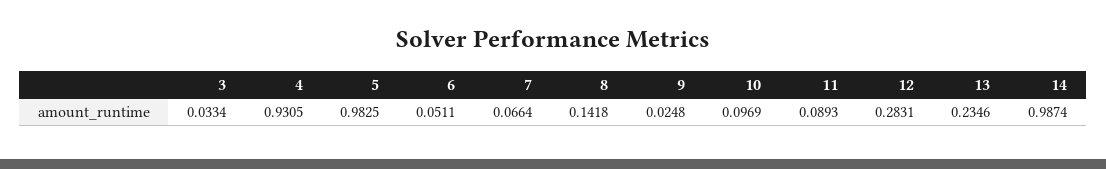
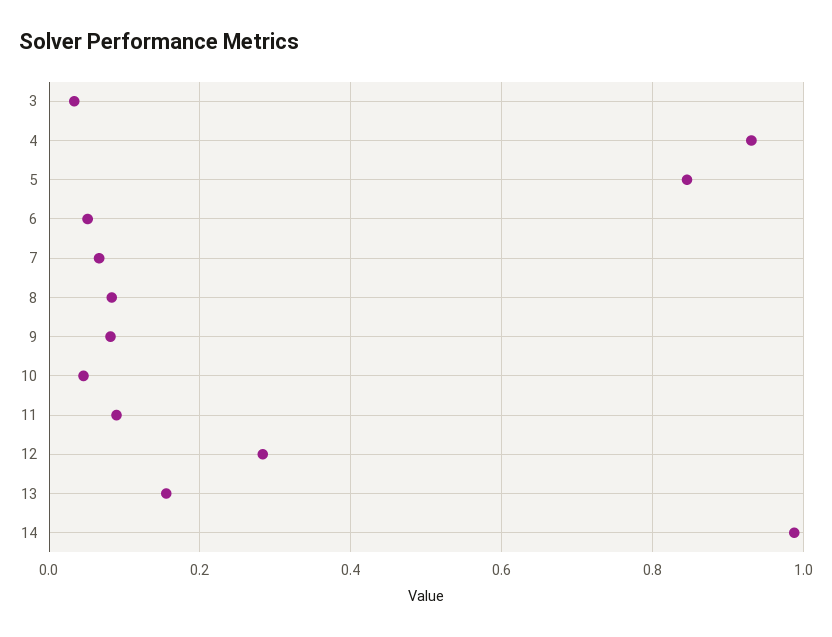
5: 0.9825 -> 0.84
8: 0.1418 -> 0.08
9: 0.0248 -> 0.08
10: 0.0969 -> 0.04
13: 0.2346 -> 0.16

